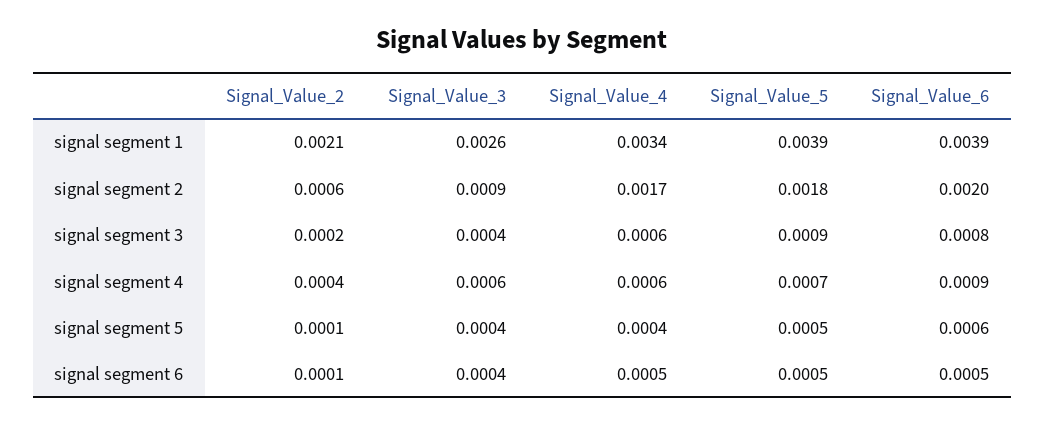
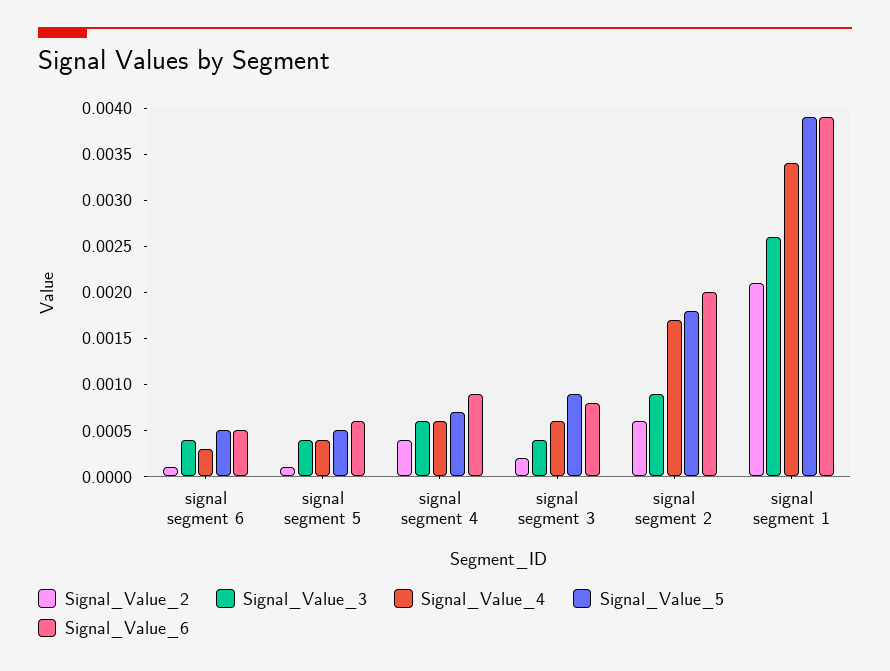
Signal_Value_4, signal segment 6: 0.0005 -> 0.0003

